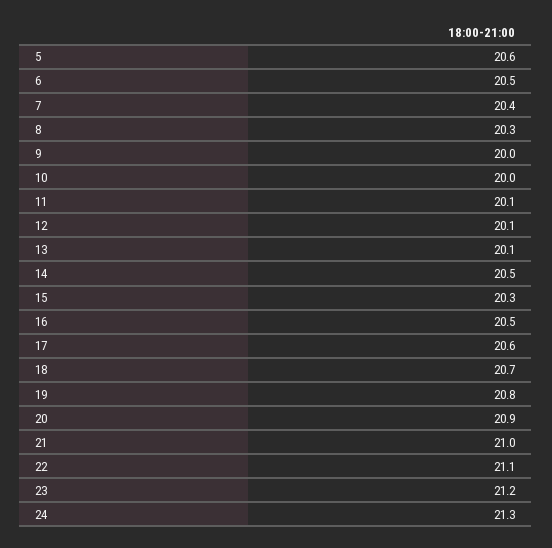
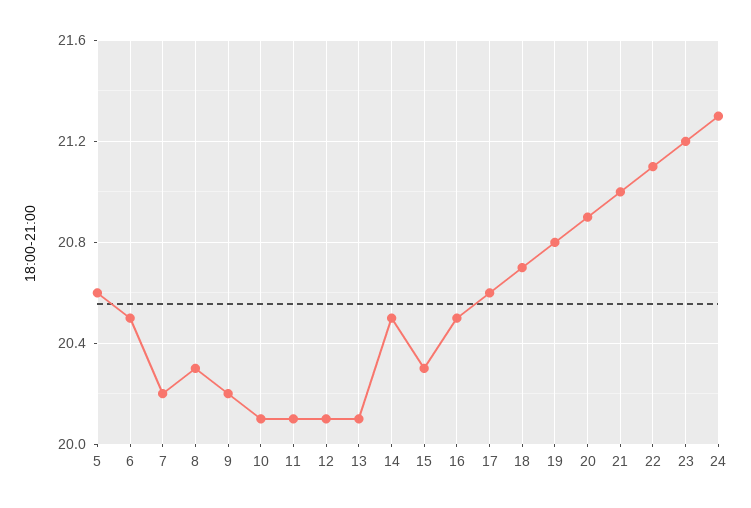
7: 20.4 -> 20.2
9: 20 -> 20.2
10: 20 -> 20.1

